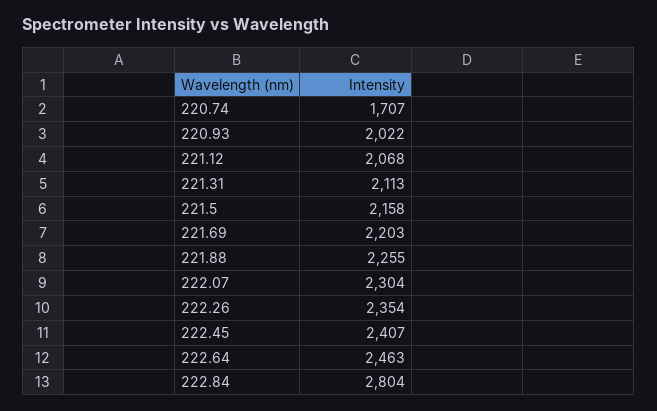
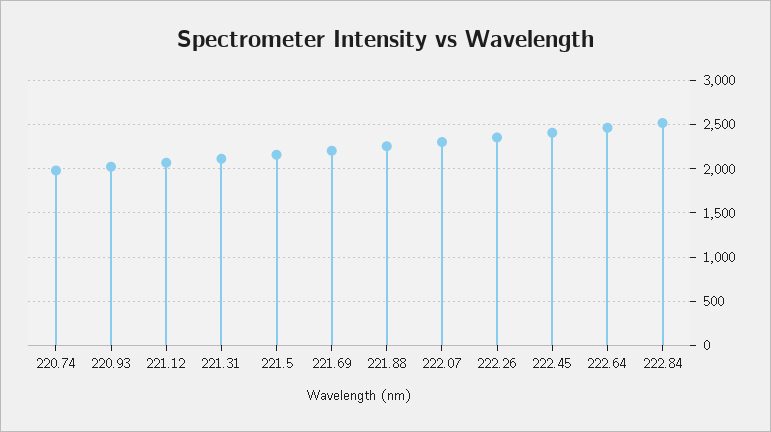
220.74: 1707 -> 2000
222.84: 2804 -> 2500

